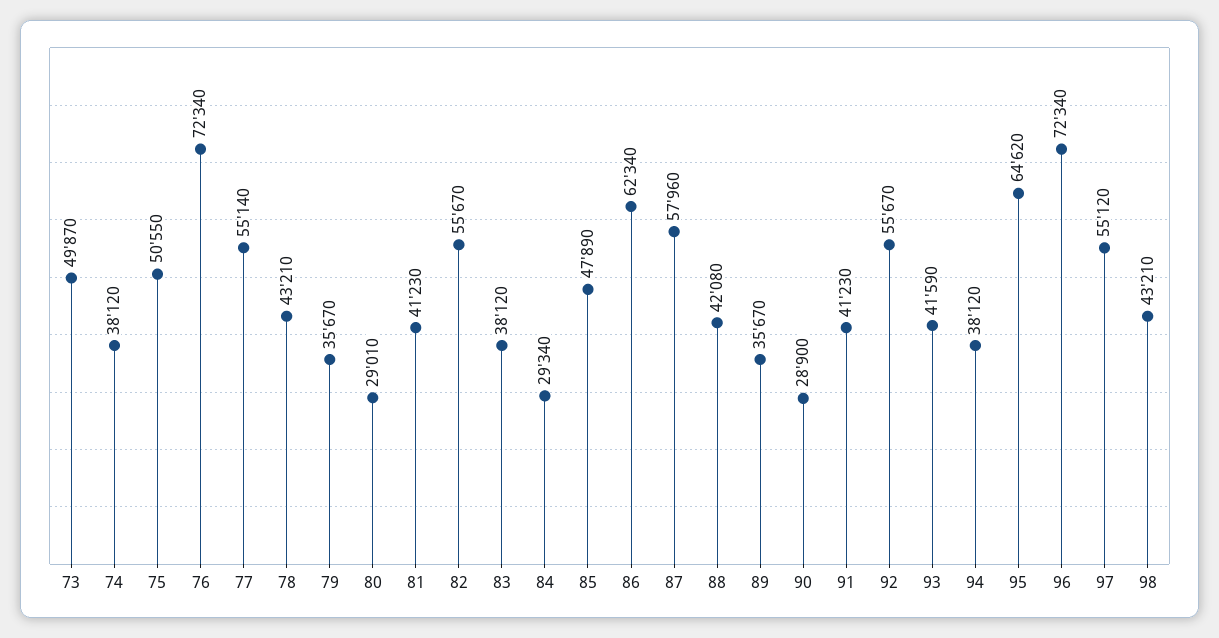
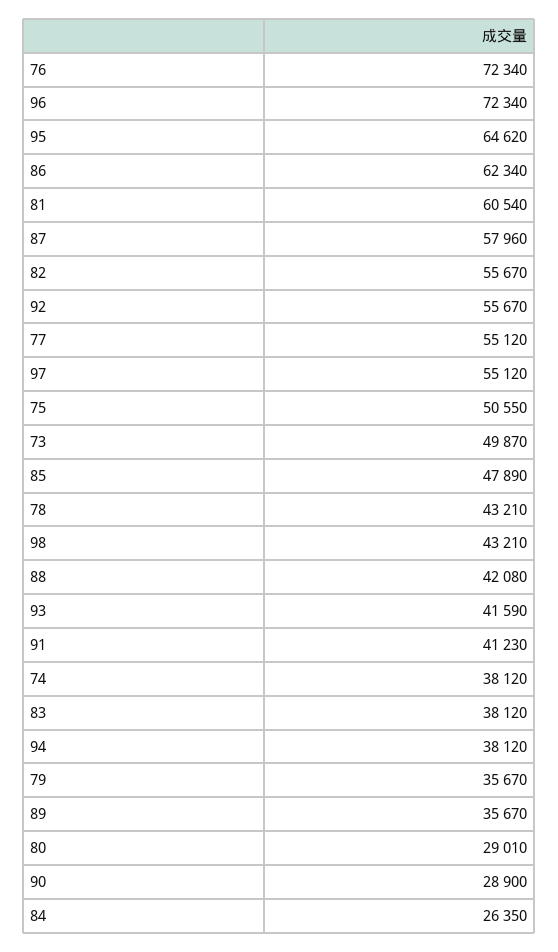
77: 55140 -> 55120
81: 41230 -> 60540
84: 29340 -> 26350

